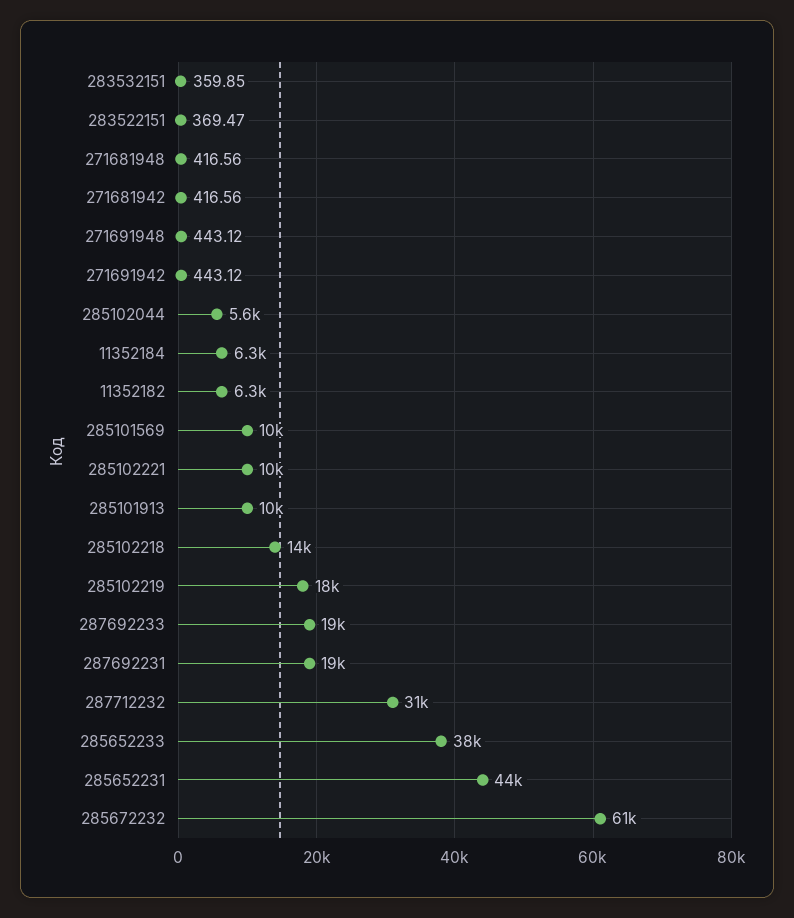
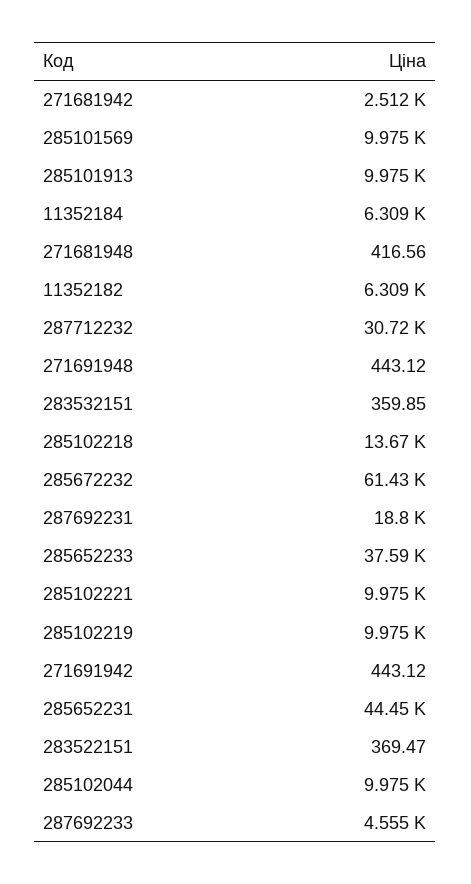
271681942: 416.56 -> 2512
285102044: 5600 -> 9975
285102219: 18000 -> 9975
287692233: 19000 -> 4555

